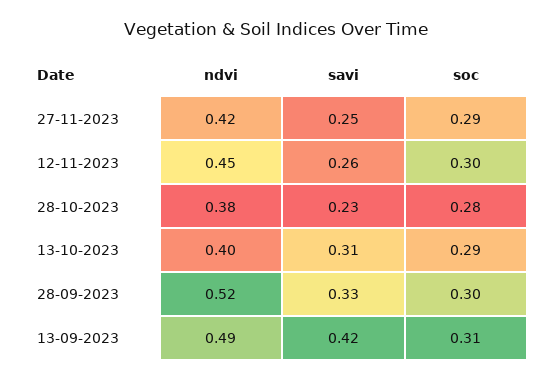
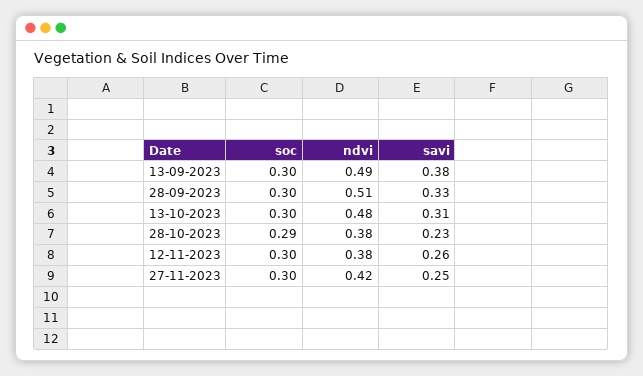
soc, 27-11-2023: 0.29 -> 0.3
ndvi, 12-11-2023: 0.45 -> 0.38
soc, 28-10-2023: 0.28 -> 0.29
ndvi, 13-10-2023: 0.4 -> 0.48
soc, 13-10-2023: 0.29 -> 0.3
ndvi, 28-09-2023: 0.52 -> 0.51
savi, 13-09-2023: 0.42 -> 0.38
soc, 13-09-2023: 0.31 -> 0.3

